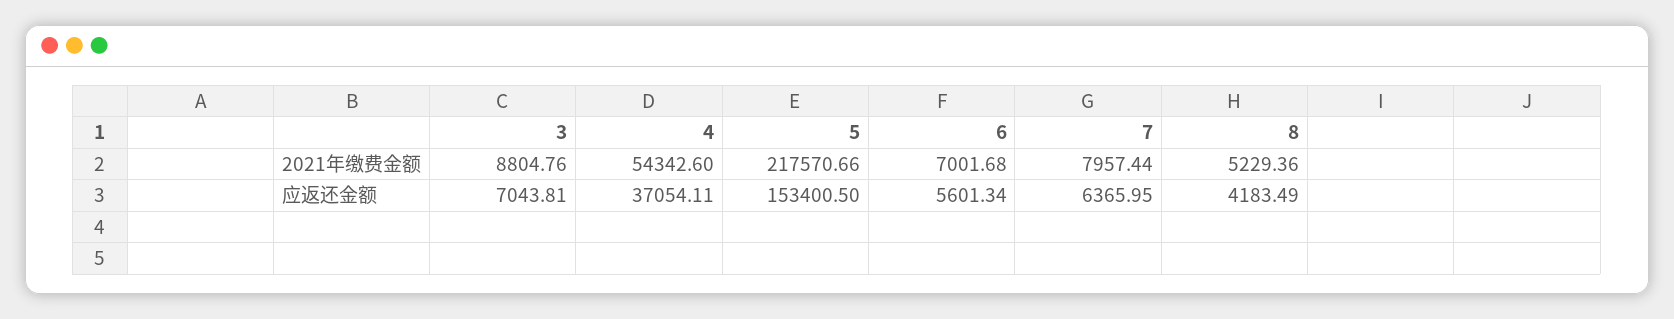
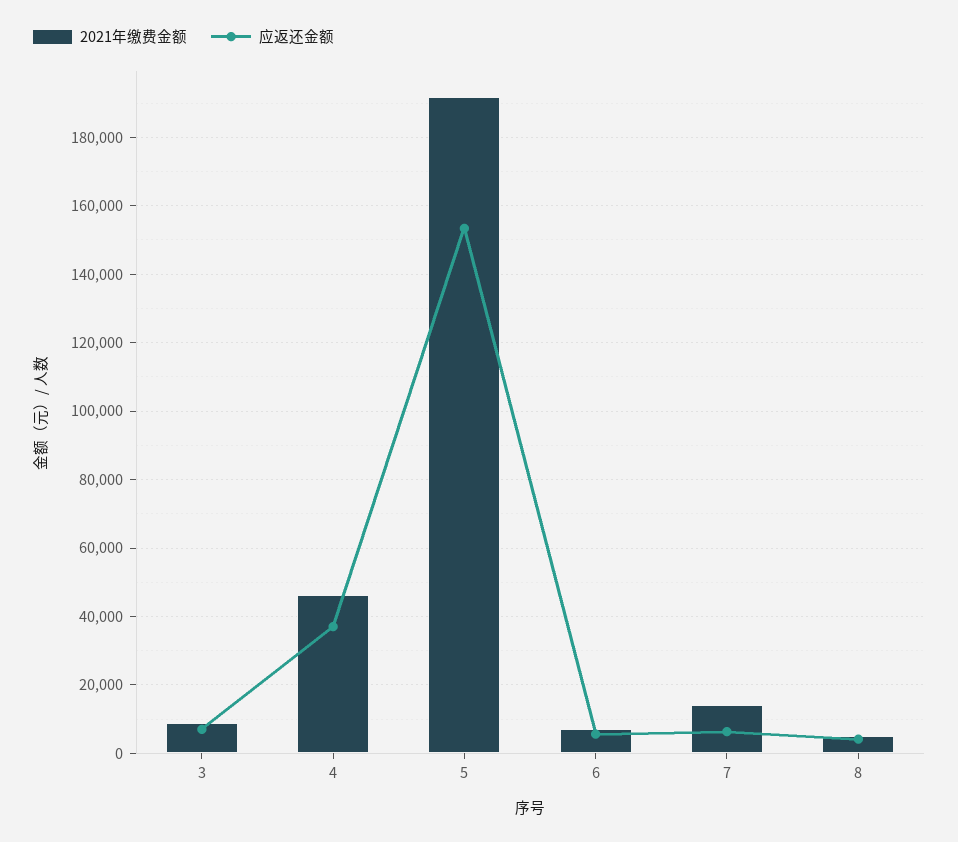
2021年缴费金额, 4: 54342.6 -> 46000
2021年缴费金额, 5: 217570.66 -> 192000
2021年缴费金额, 7: 7957.44 -> 14000

